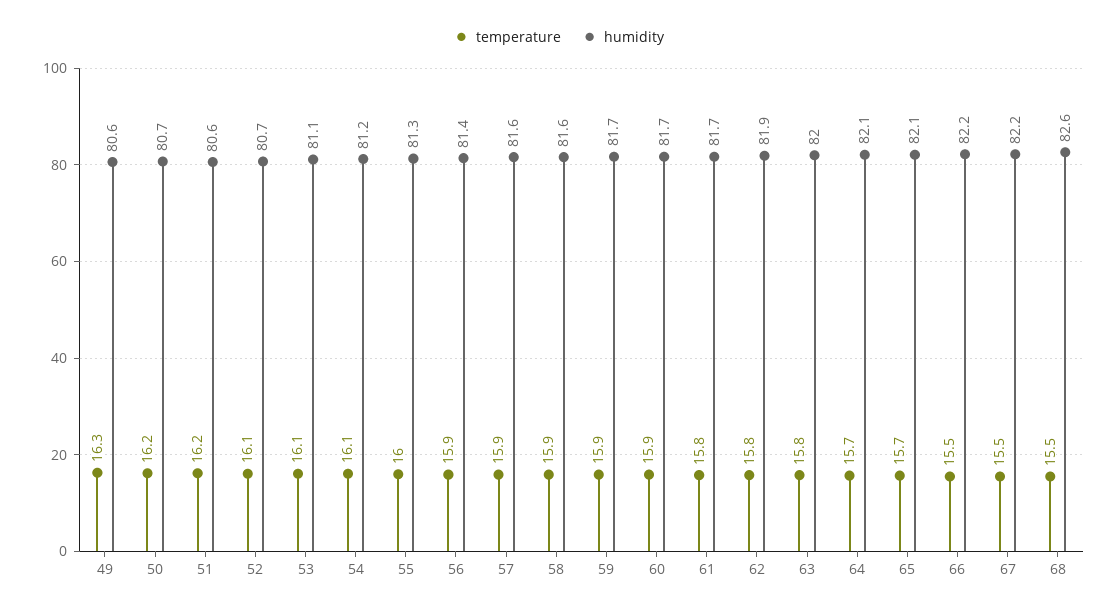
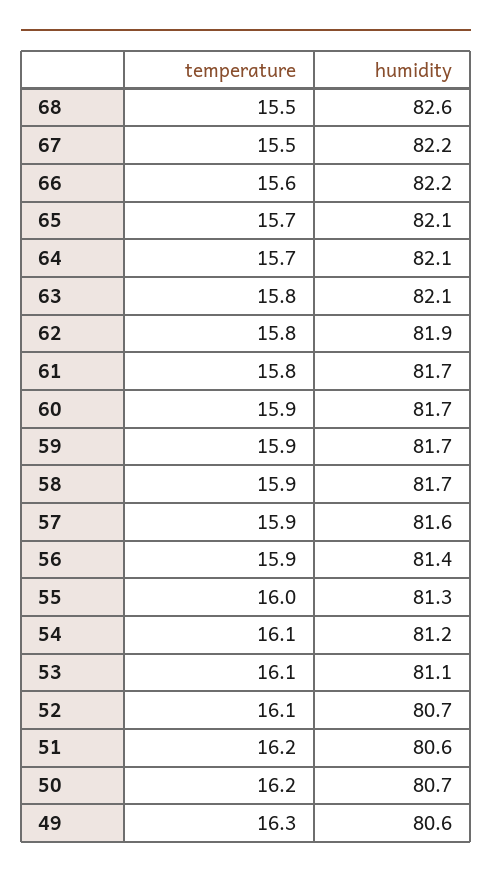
humidity, 58: 81.6 -> 81.7
humidity, 63: 82 -> 82.1
temperature, 66: 15.5 -> 15.6

